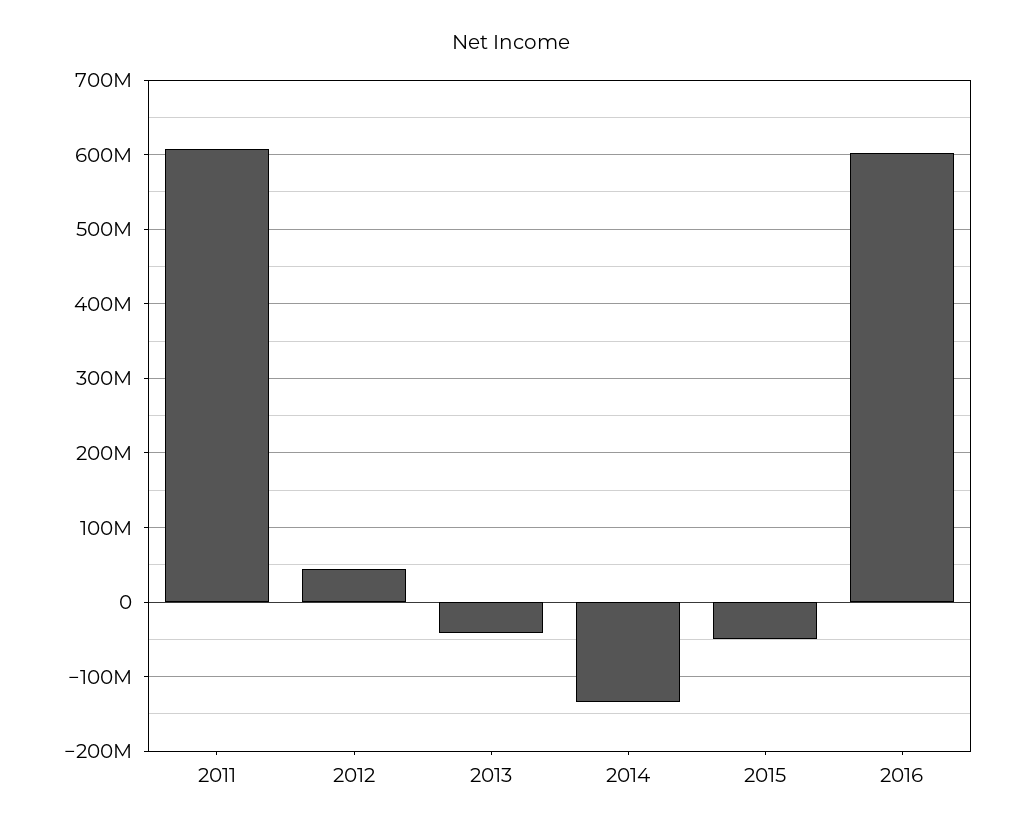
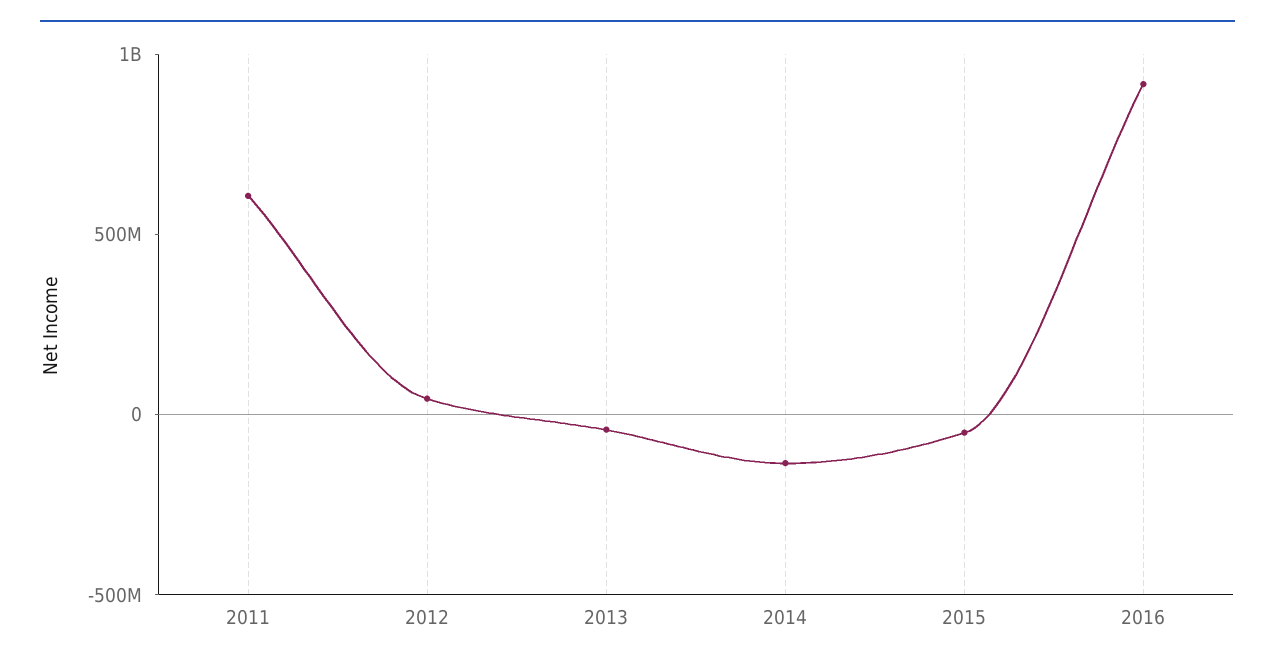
2016: 600000000 -> 900000000

